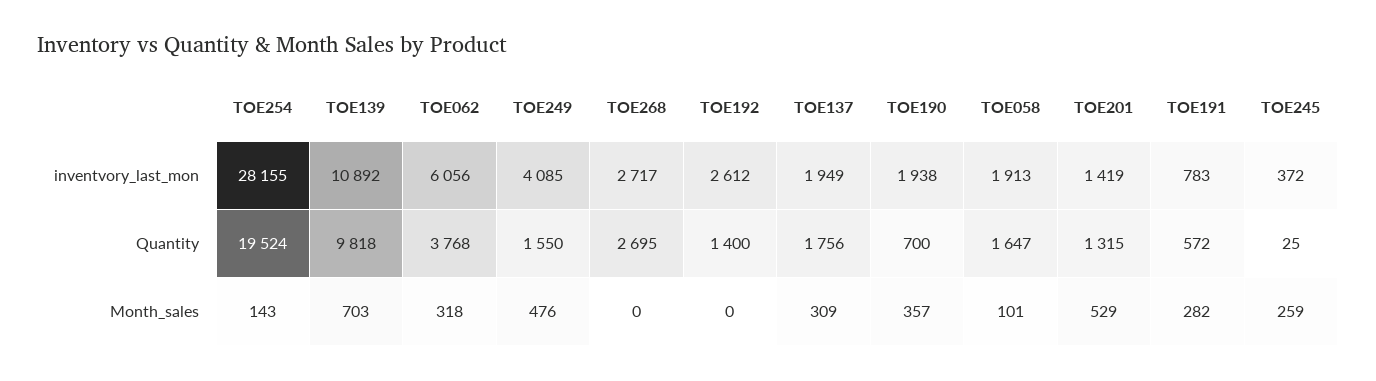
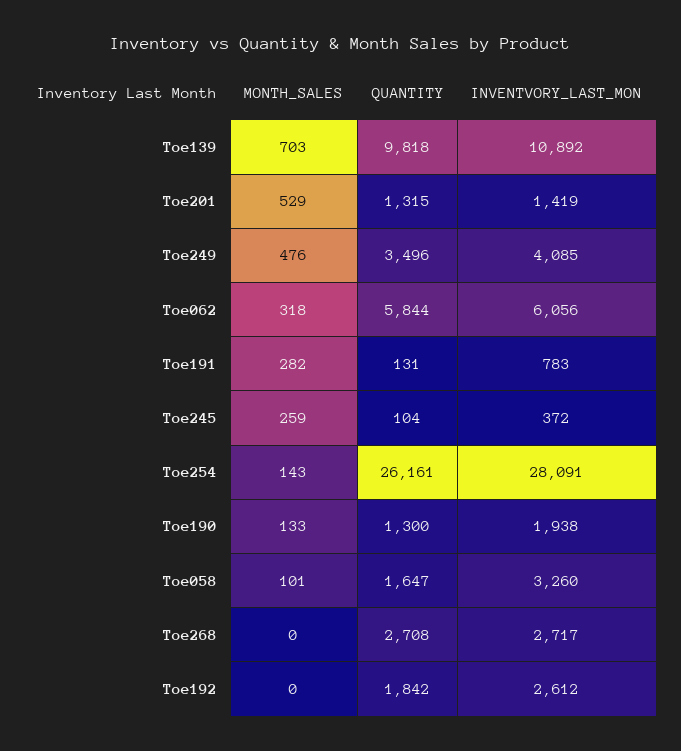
TOE254, inventvory_last_mon: 28155 -> 28091
TOE137, inventvory_last_mon: 1949 -> none
TOE058, inventvory_last_mon: 1913 -> 3260
TOE254, Quantity: 19524 -> 26161
TOE062, Quantity: 3768 -> 5844
TOE249, Quantity: 1550 -> 3496
TOE268, Quantity: 2695 -> 2708
TOE192, Quantity: 1400 -> 1842
TOE137, Quantity: 1756 -> none
TOE190, Quantity: 700 -> 1300
TOE191, Quantity: 572 -> 131
TOE245, Quantity: 25 -> 104
TOE137, Month_sales: 309 -> none
TOE190, Month_sales: 357 -> 133

